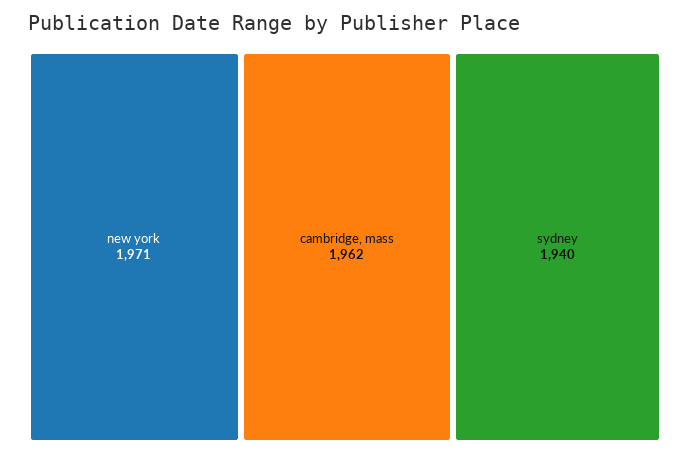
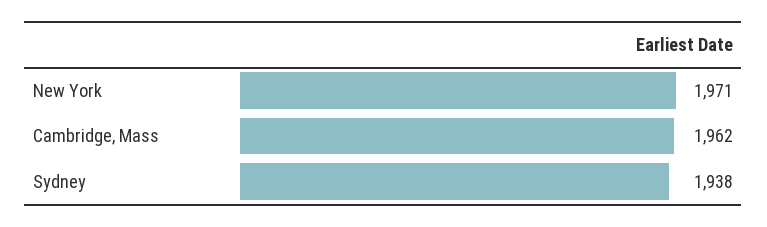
sydney: 1940 -> 1938

